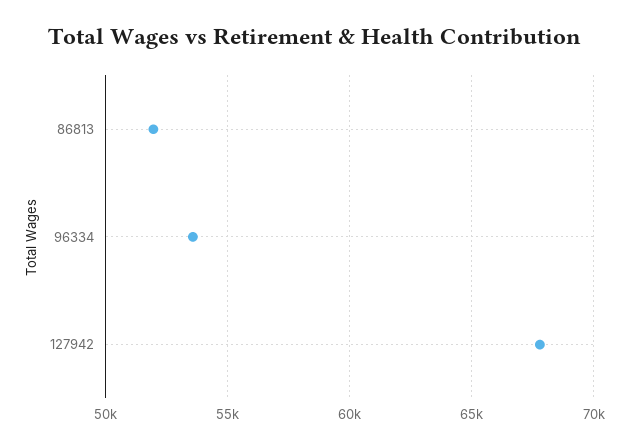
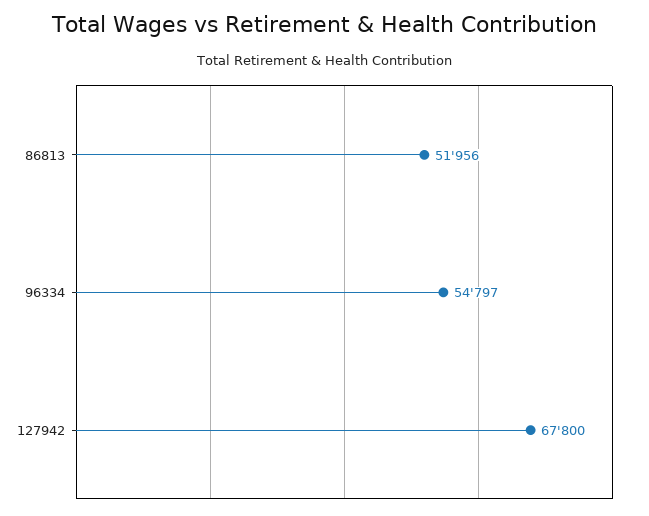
96334: 53500 -> 54797

